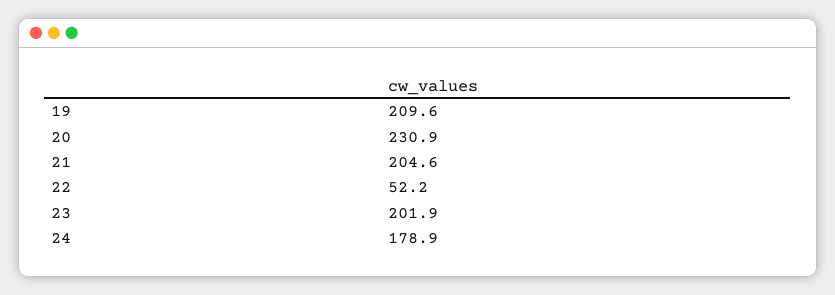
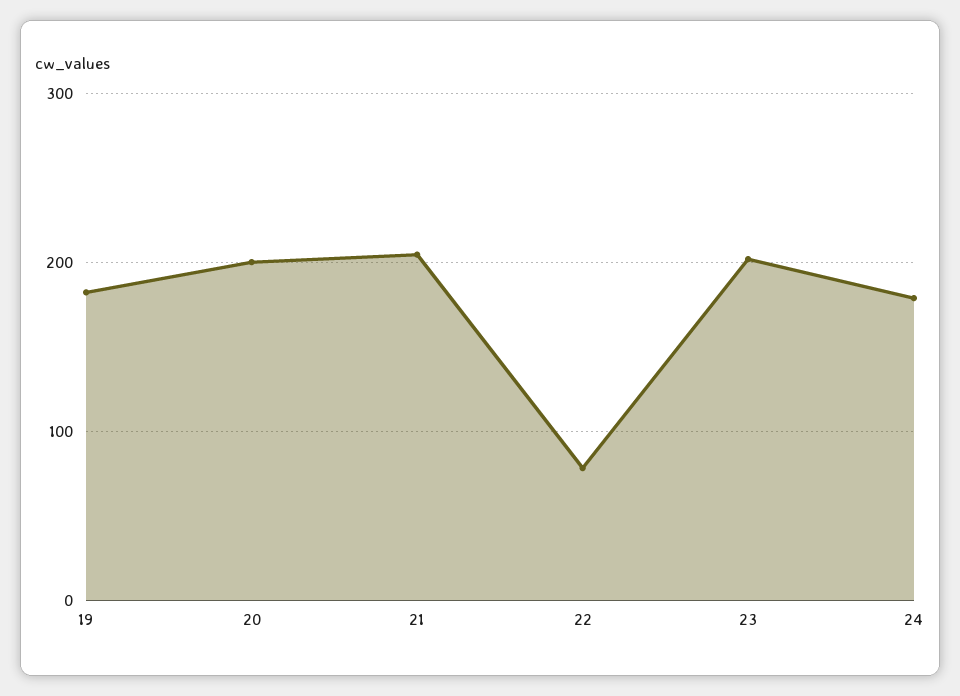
19: 209.6 -> 180
20: 230.9 -> 200
22: 52.2 -> 80

